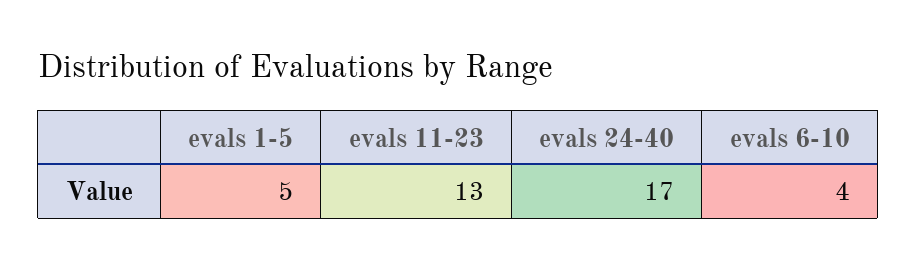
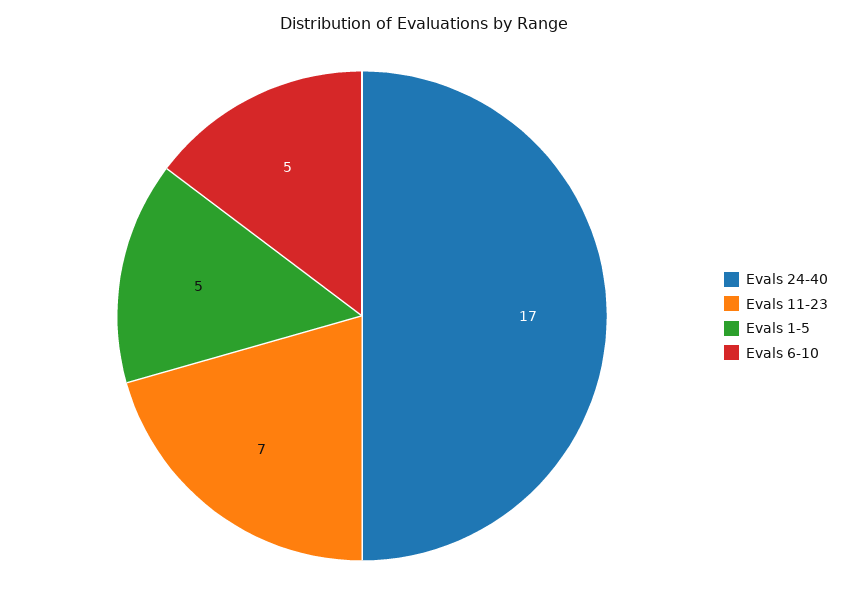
evals 11-23: 13 -> 7
evals 6-10: 4 -> 5

